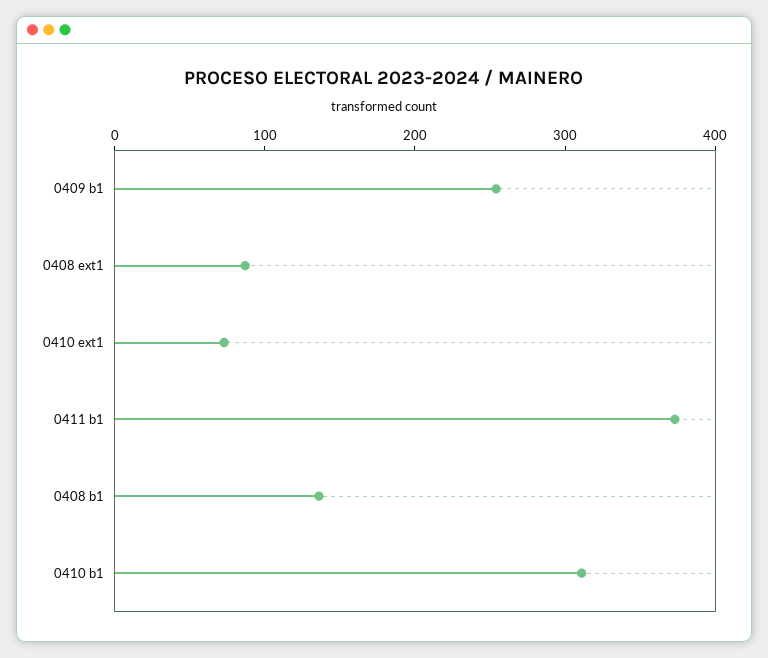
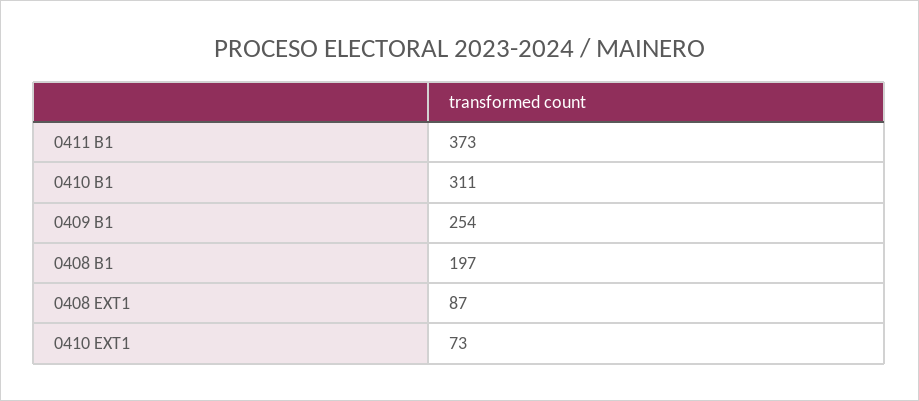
0408 b1: 140 -> 197

